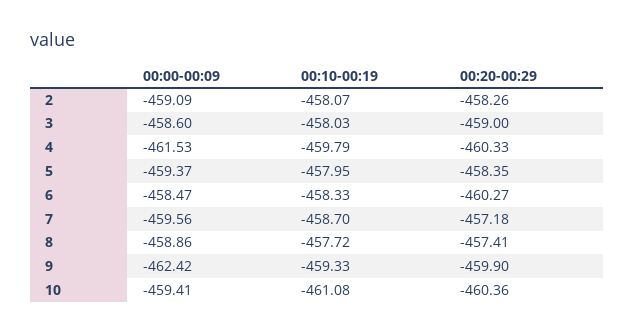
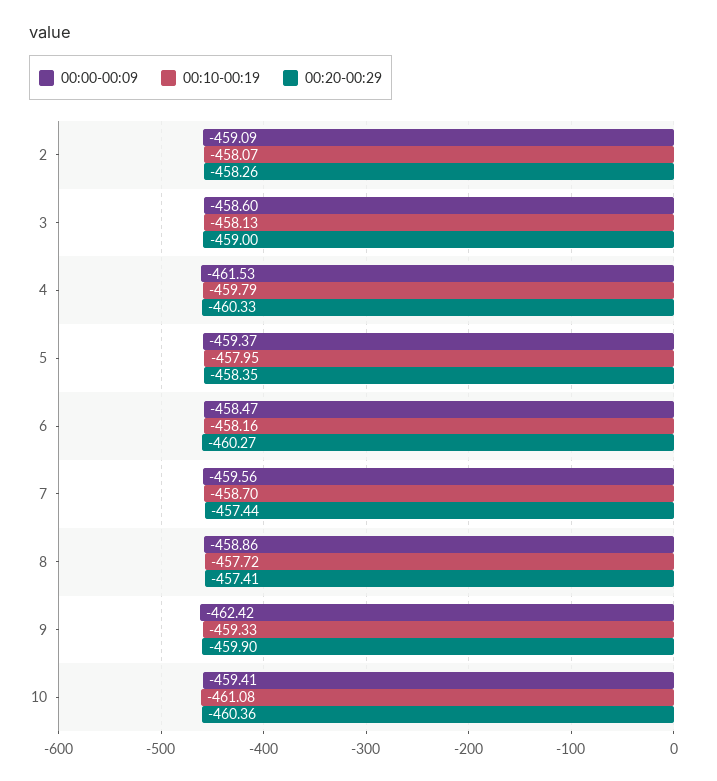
00:10-00:19, 3: -458.03 -> -458.13
00:10-00:19, 6: -458.33 -> -458.16
00:20-00:29, 7: -457.18 -> -457.44

